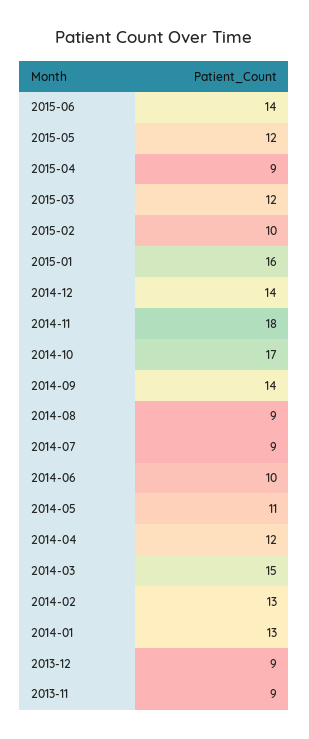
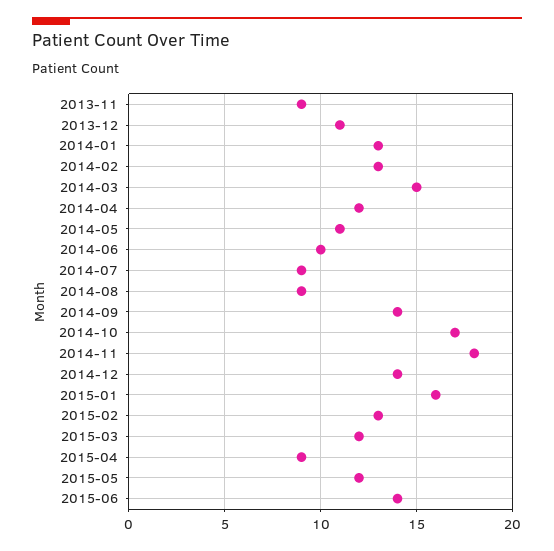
2015-02: 10 -> 13
2013-12: 9 -> 11

